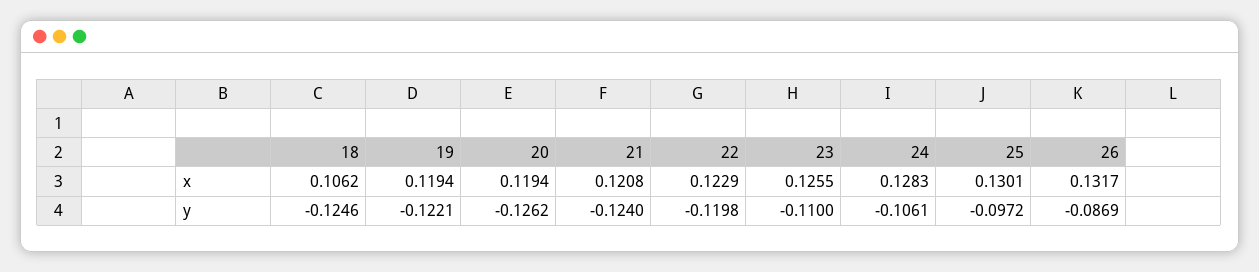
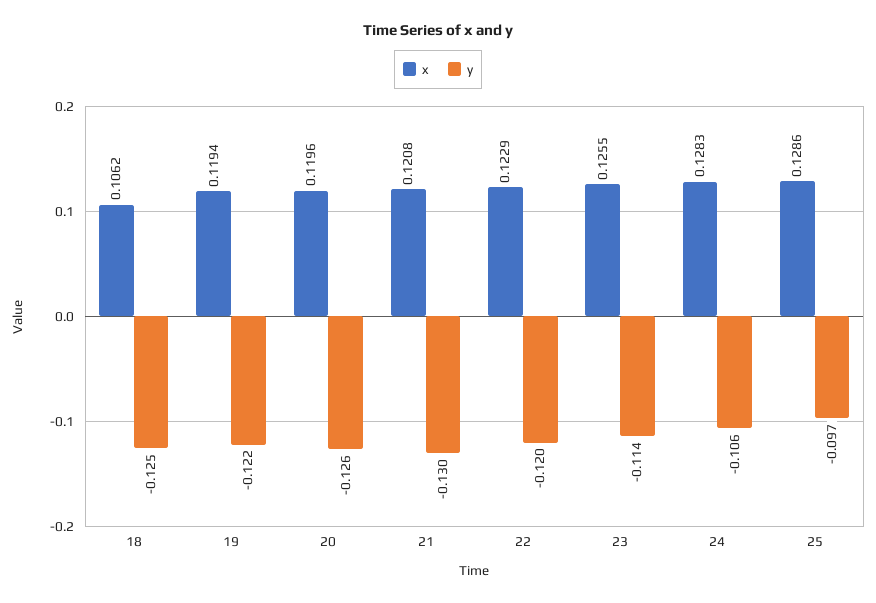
x, 20: 0.1194 -> 0.1196
x, 25: 0.1301 -> 0.1286
x, 26: 0.1317 -> none
y, 21: -0.124 -> -0.13
y, 23: -0.11 -> -0.114
y, 26: -0.0869 -> none

